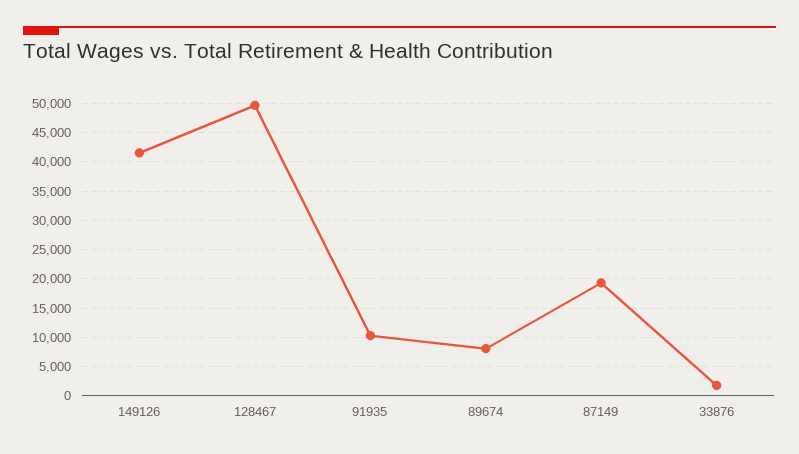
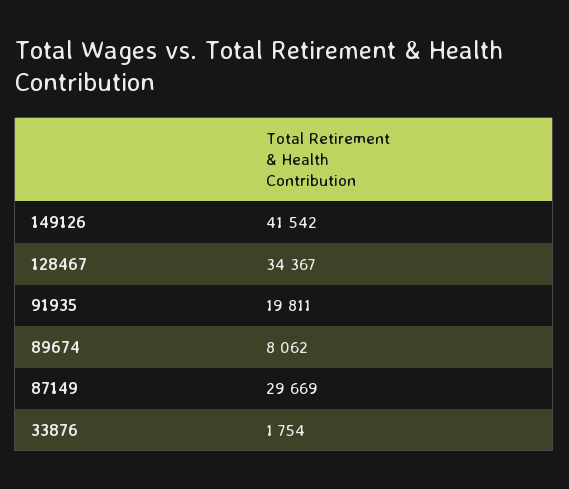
128467: 50000 -> 34367
91935: 10000 -> 19811
87149: 20000 -> 29669

